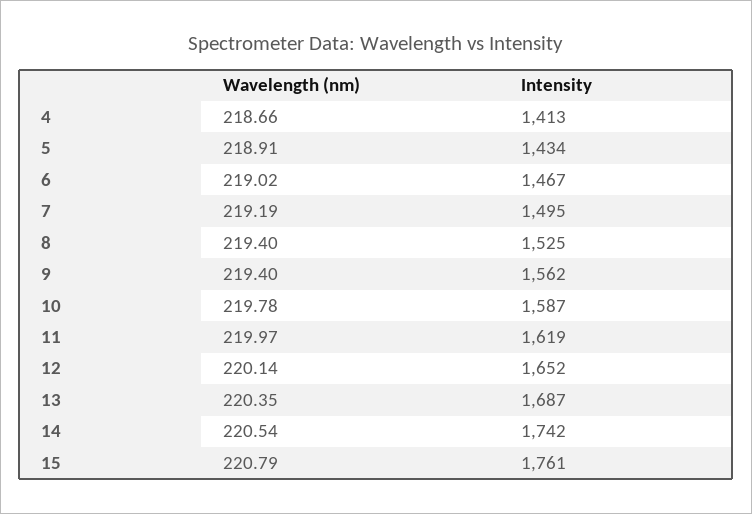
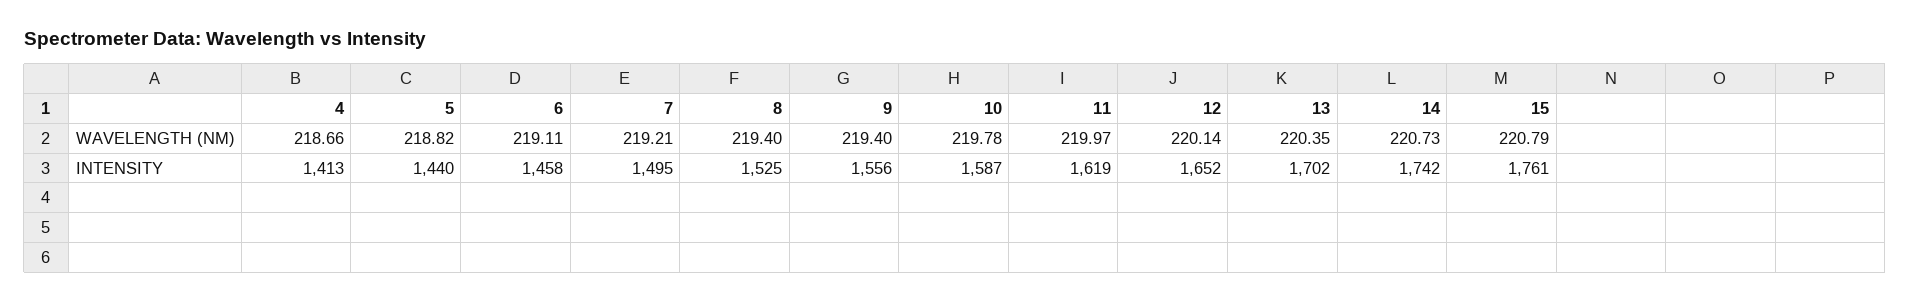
Wavelength (nm), 5: 218.91 -> 218.82
Intensity, 5: 1434 -> 1440
Wavelength (nm), 6: 219.02 -> 219.11
Intensity, 6: 1467 -> 1458
Wavelength (nm), 7: 219.19 -> 219.21
Intensity, 9: 1562 -> 1556
Intensity, 13: 1687 -> 1702
Wavelength (nm), 14: 220.54 -> 220.73

